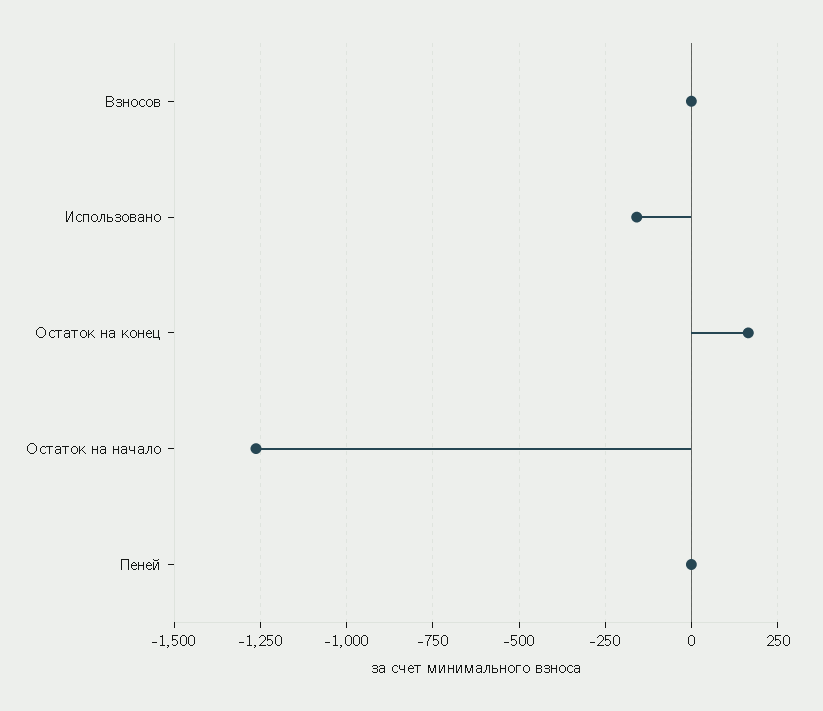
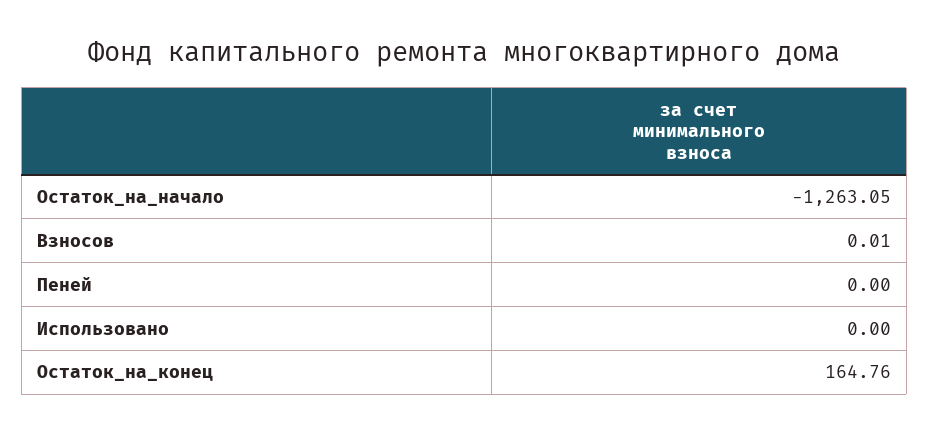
Использовано: -150 -> 0

